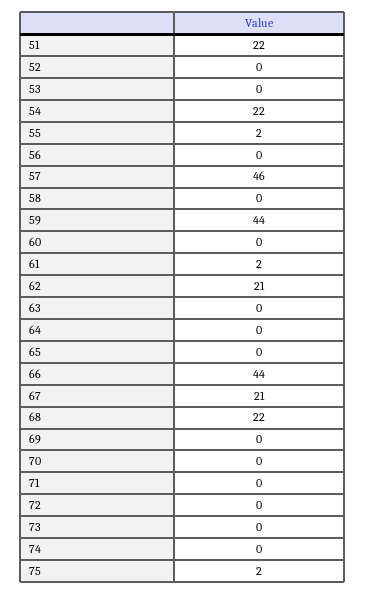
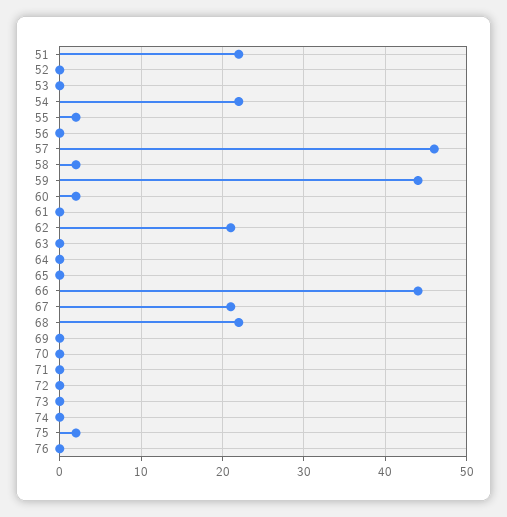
58: 0 -> 2
60: 0 -> 2
61: 2 -> 0
76: none -> 0

